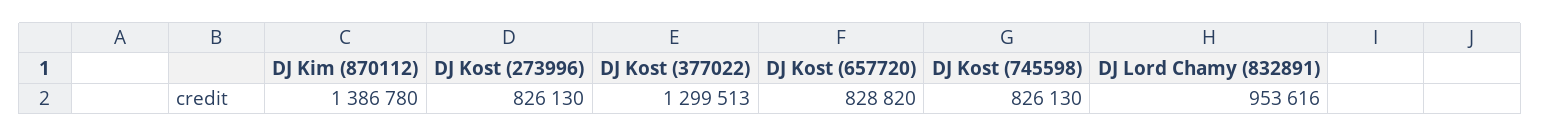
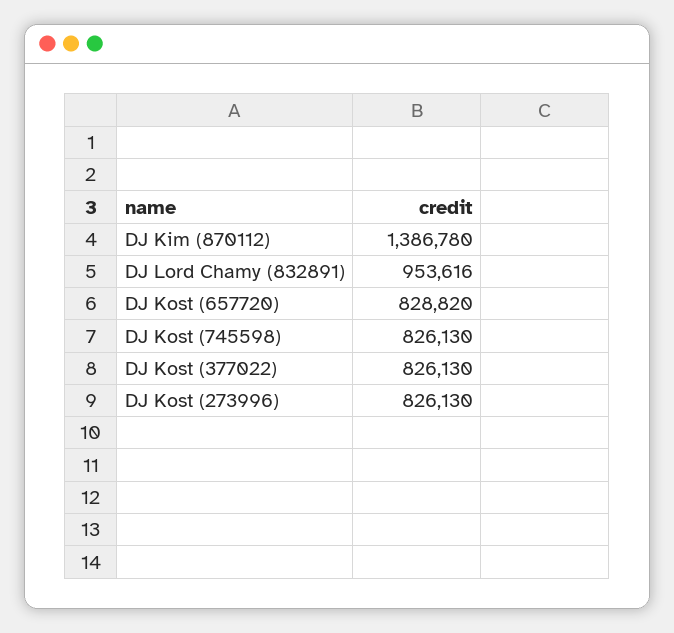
DJ Kost (377022): 1299513 -> 826130

